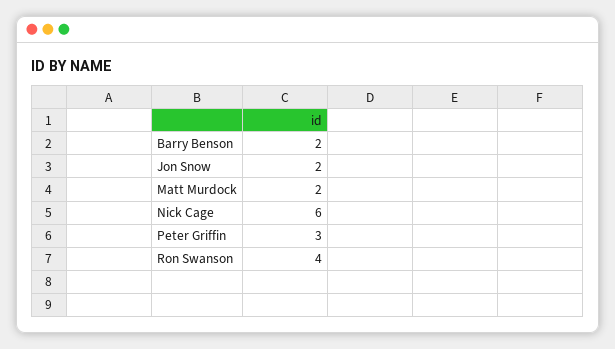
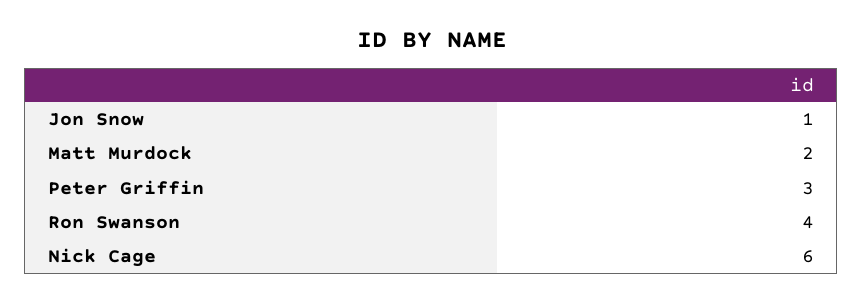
Barry Benson: 2 -> none
Jon Snow: 2 -> 1

